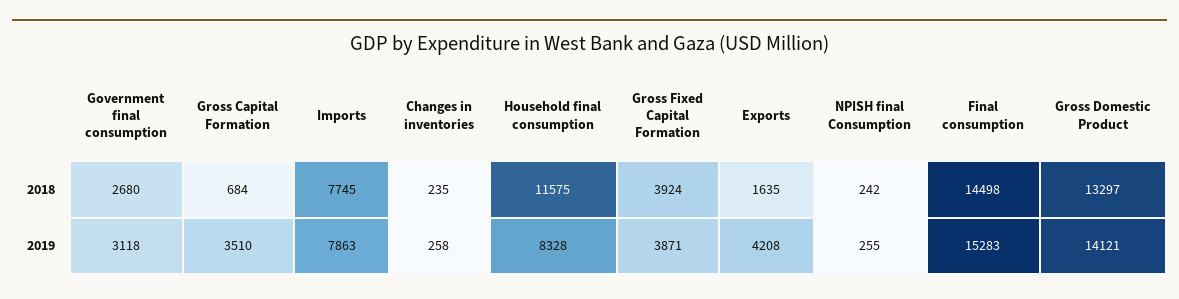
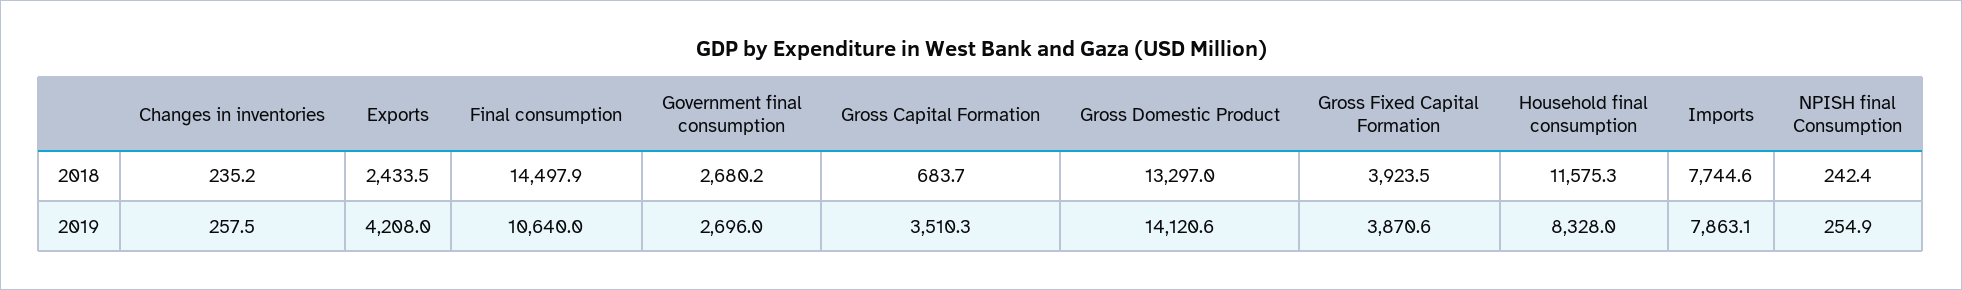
Exports, 2018: 1635 -> 2433.5
Government final consumption, 2019: 3118 -> 2696
Final consumption, 2019: 15283 -> 10640

